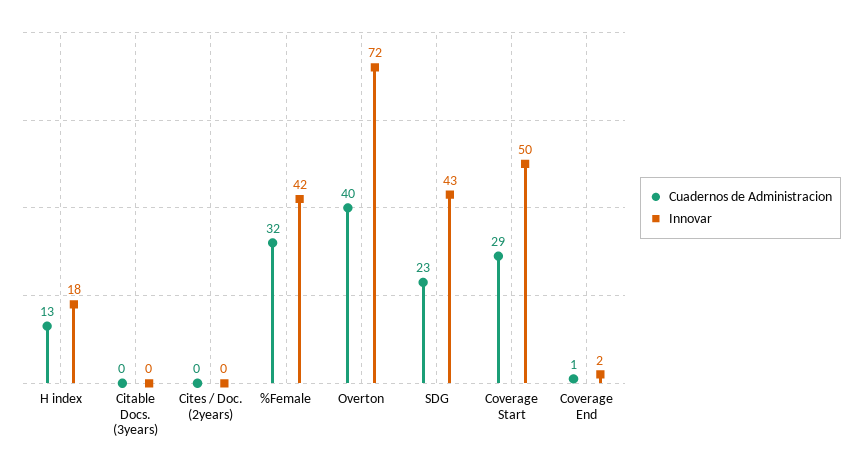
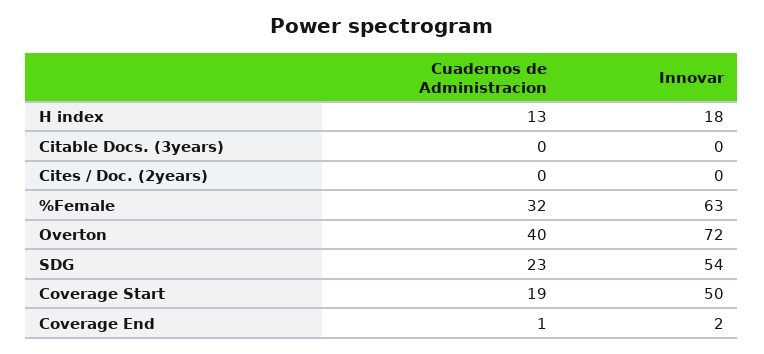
Innovar, %Female: 42 -> 63
Innovar, SDG: 43 -> 54
Cuadernos de Administracion, Coverage Start: 29 -> 19

